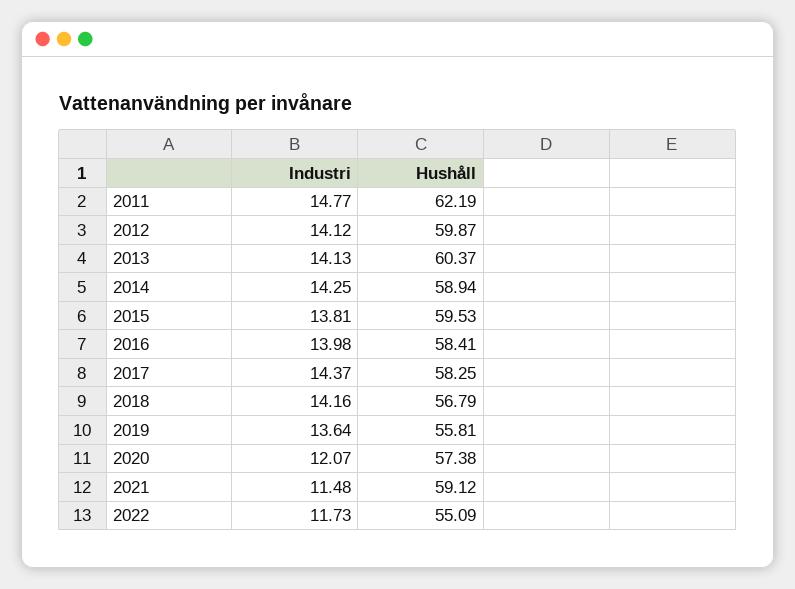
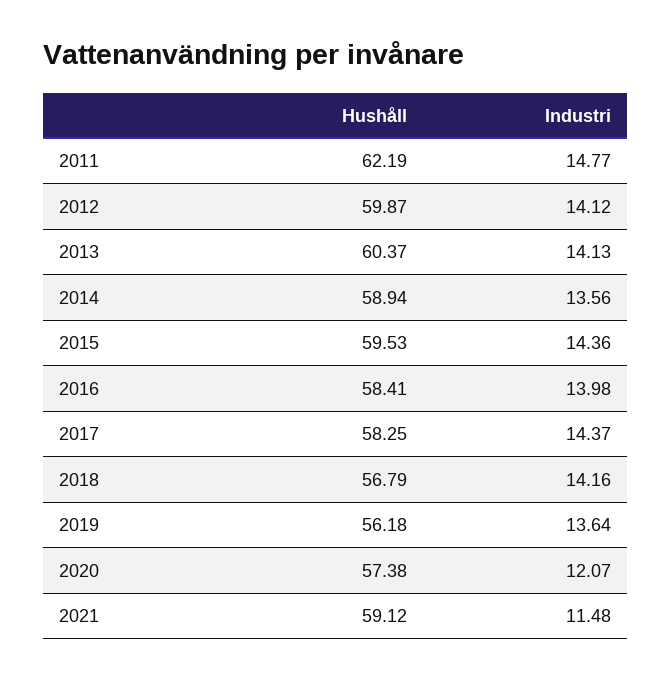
Industri, 2014: 14.25 -> 13.56
Industri, 2015: 13.81 -> 14.36
Hushåll, 2019: 55.81 -> 56.18
Industri, 2022: 11.73 -> none
Hushåll, 2022: 55.09 -> none

